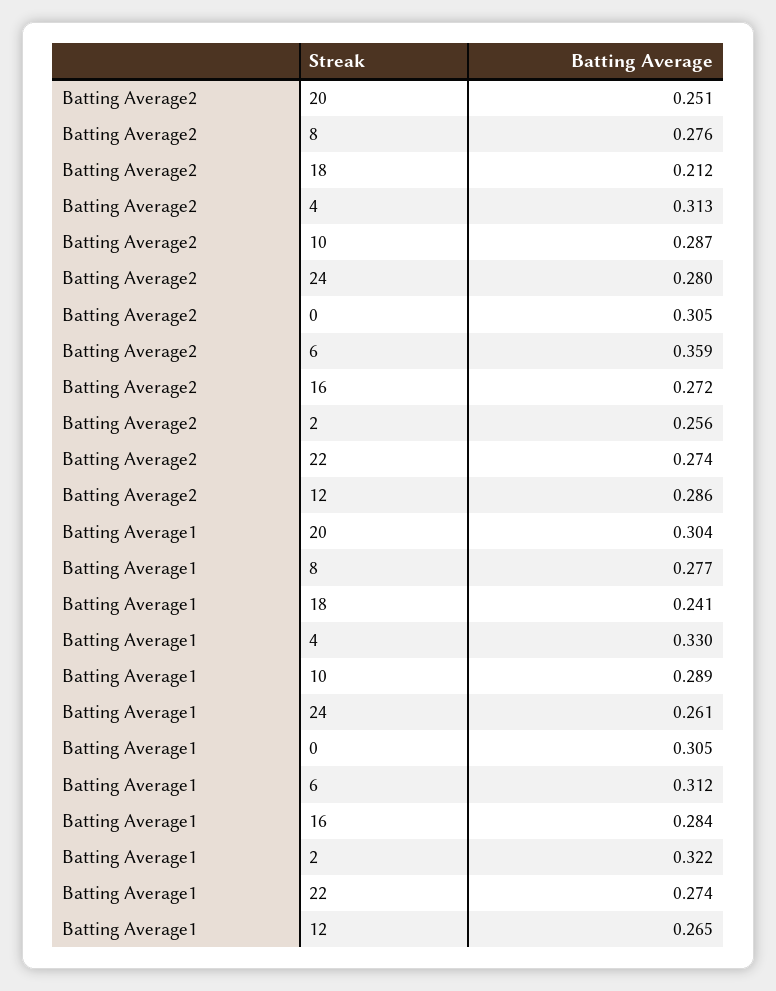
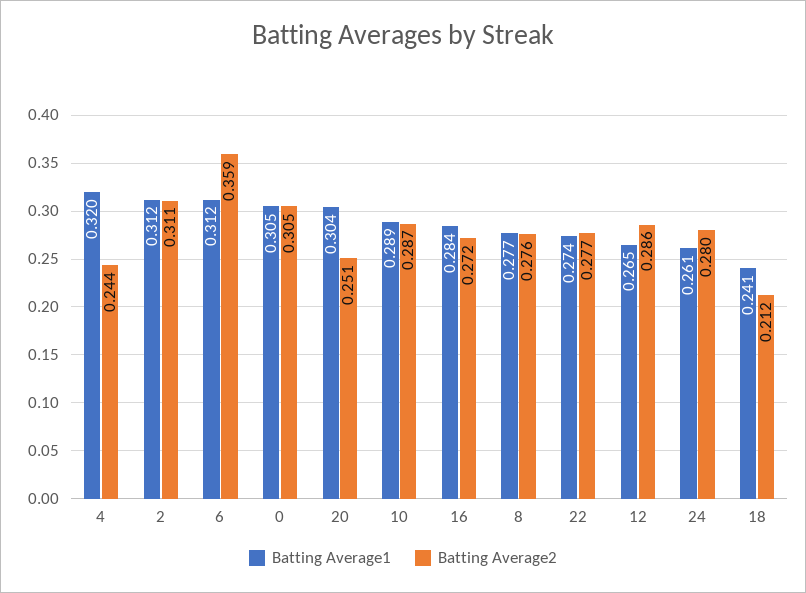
Batting Average2, 4: 0.313 -> 0.244
Batting Average2, 2: 0.256 -> 0.311
Batting Average2, 22: 0.274 -> 0.277
Batting Average1, 4: 0.33 -> 0.32
Batting Average1, 2: 0.322 -> 0.312

